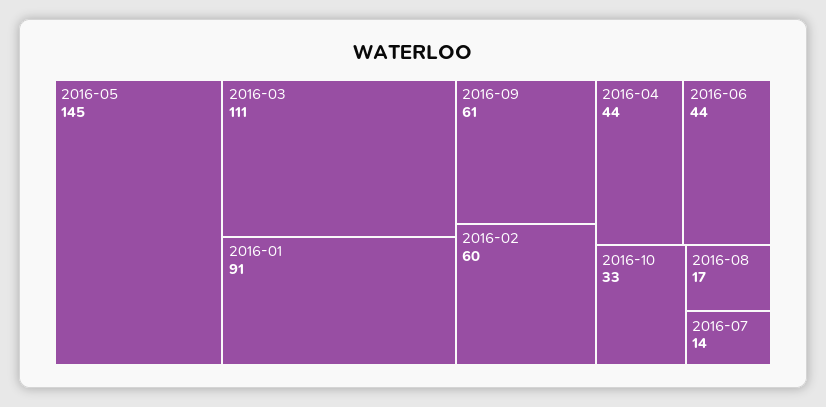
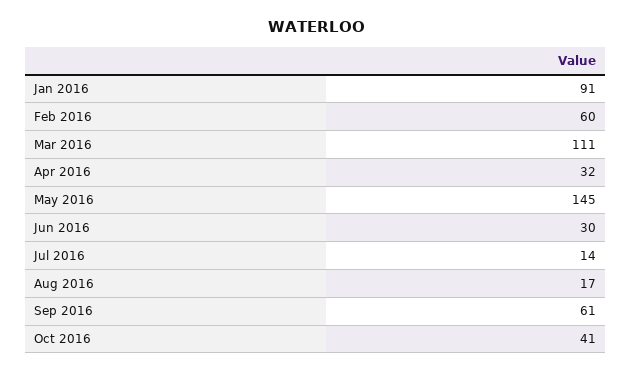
2016-04: 44 -> 32
2016-06: 44 -> 30
2016-10: 33 -> 41

